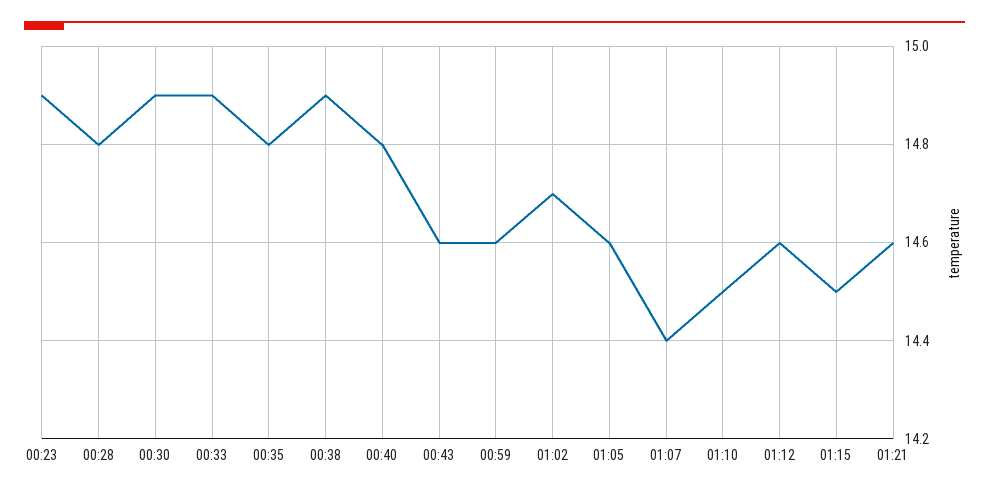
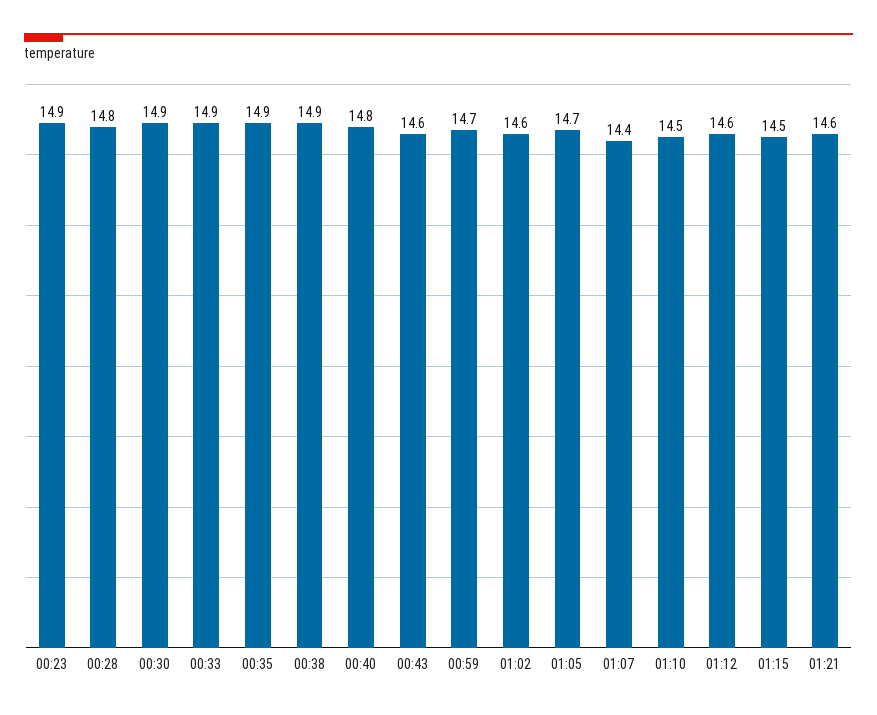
00:35: 14.8 -> 14.9
00:59: 14.6 -> 14.7
01:02: 14.7 -> 14.6
01:05: 14.6 -> 14.7

